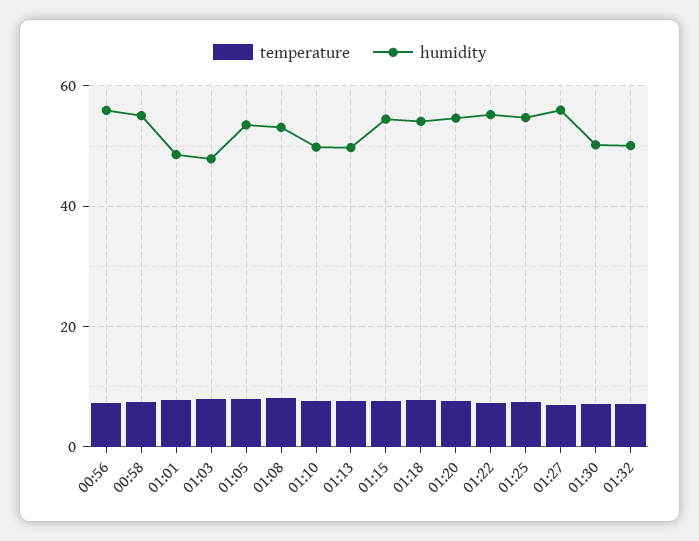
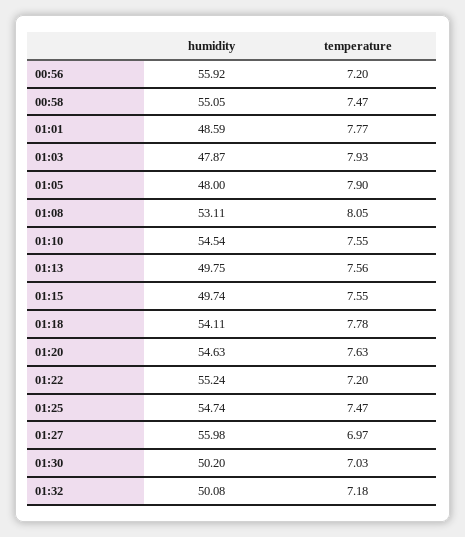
humidity, 01:05: 54 -> 48
humidity, 01:10: 50 -> 54.54
humidity, 01:15: 54 -> 49.74

